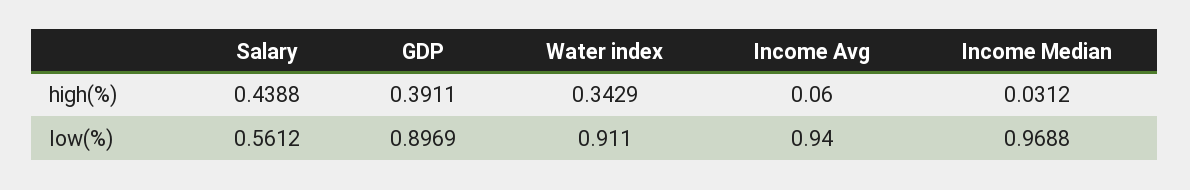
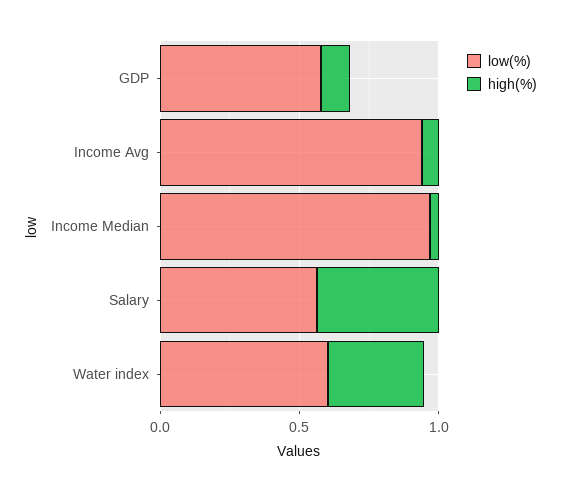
high(%), GDP: 0.3911 -> 0.1
low(%), GDP: 0.8969 -> 0.6
low(%), Water index: 0.911 -> 0.6

